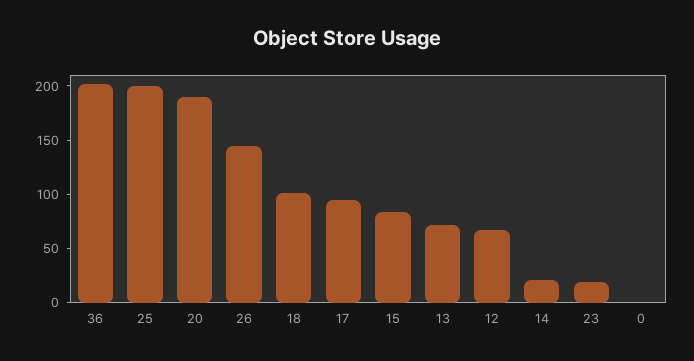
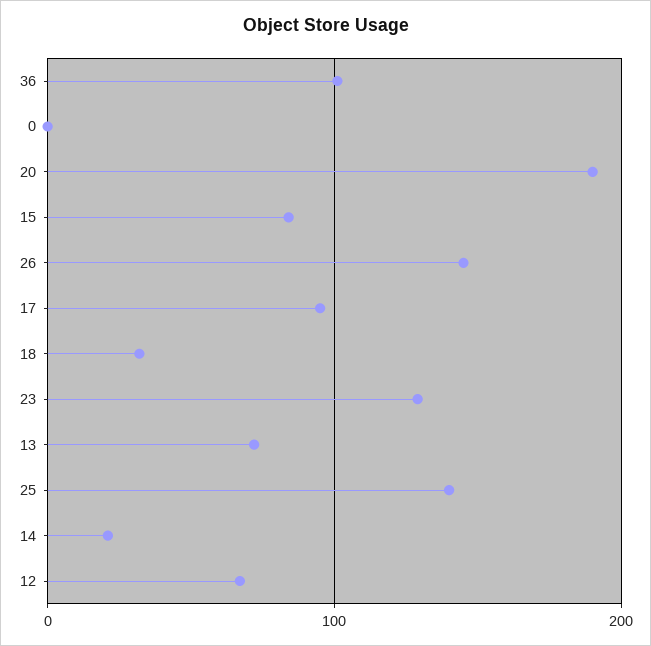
36: 200 -> 100
25: 200 -> 140
18: 100 -> 30
23: 20 -> 130

